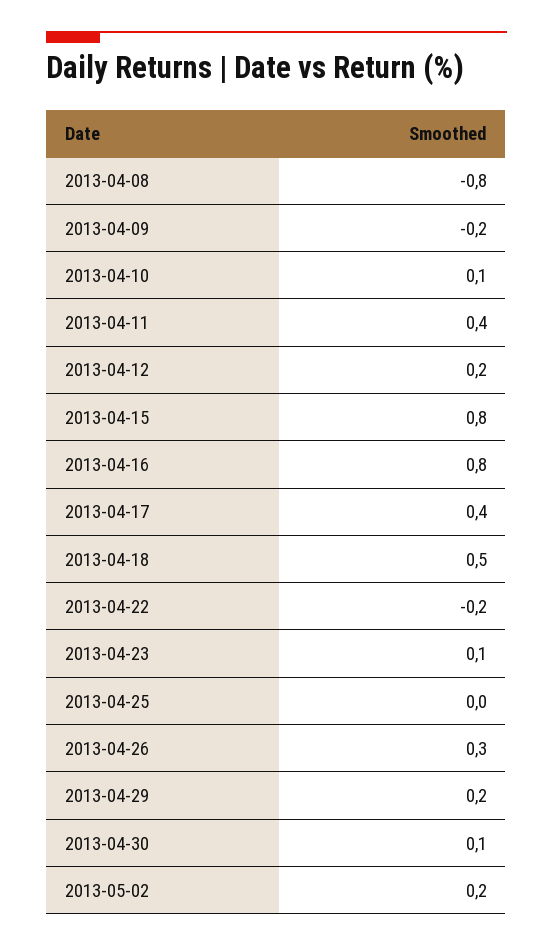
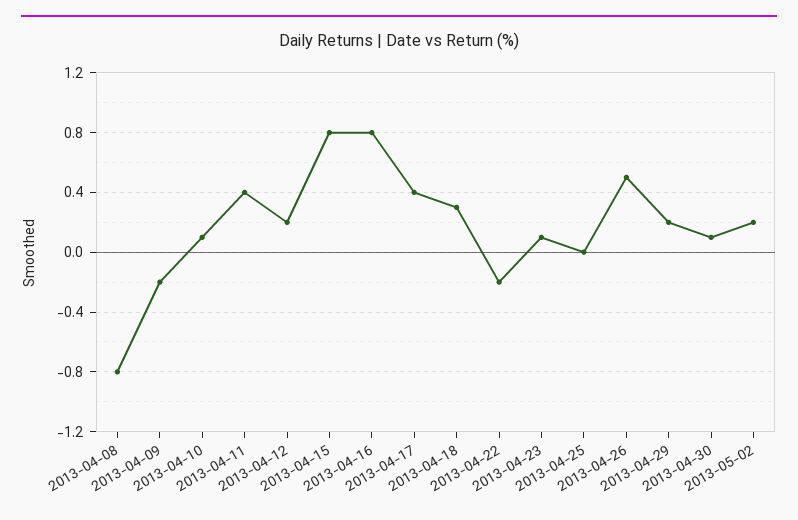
2013-04-18: 0.5 -> 0.3
2013-04-26: 0.3 -> 0.5

